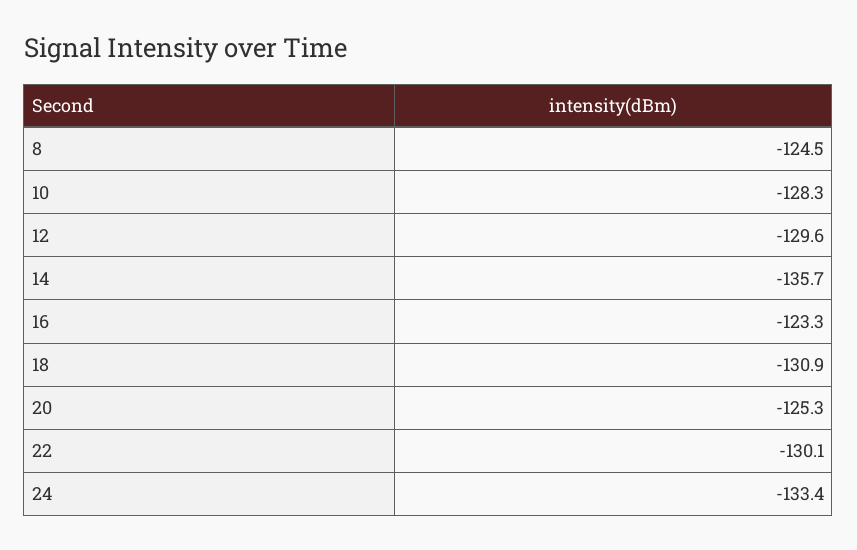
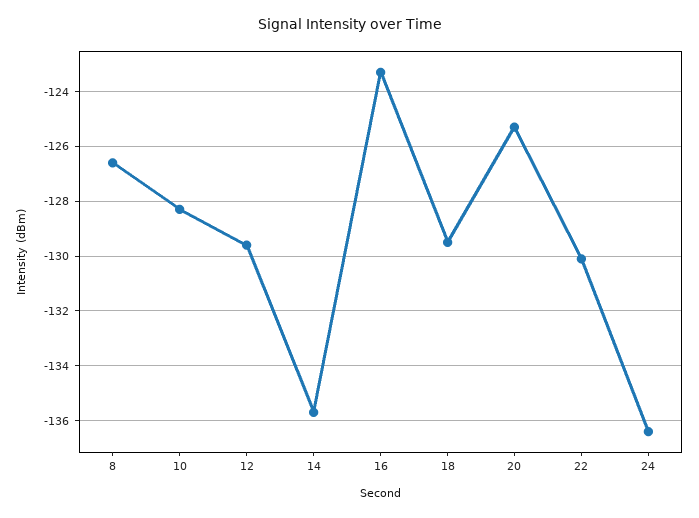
8: -124.5 -> -126.5
18: -130.9 -> -129.5
24: -133.4 -> -136.5

